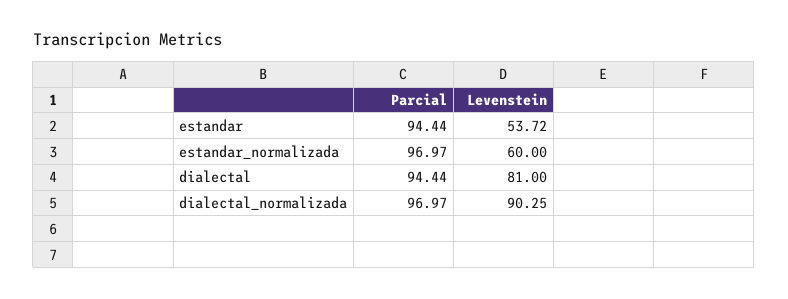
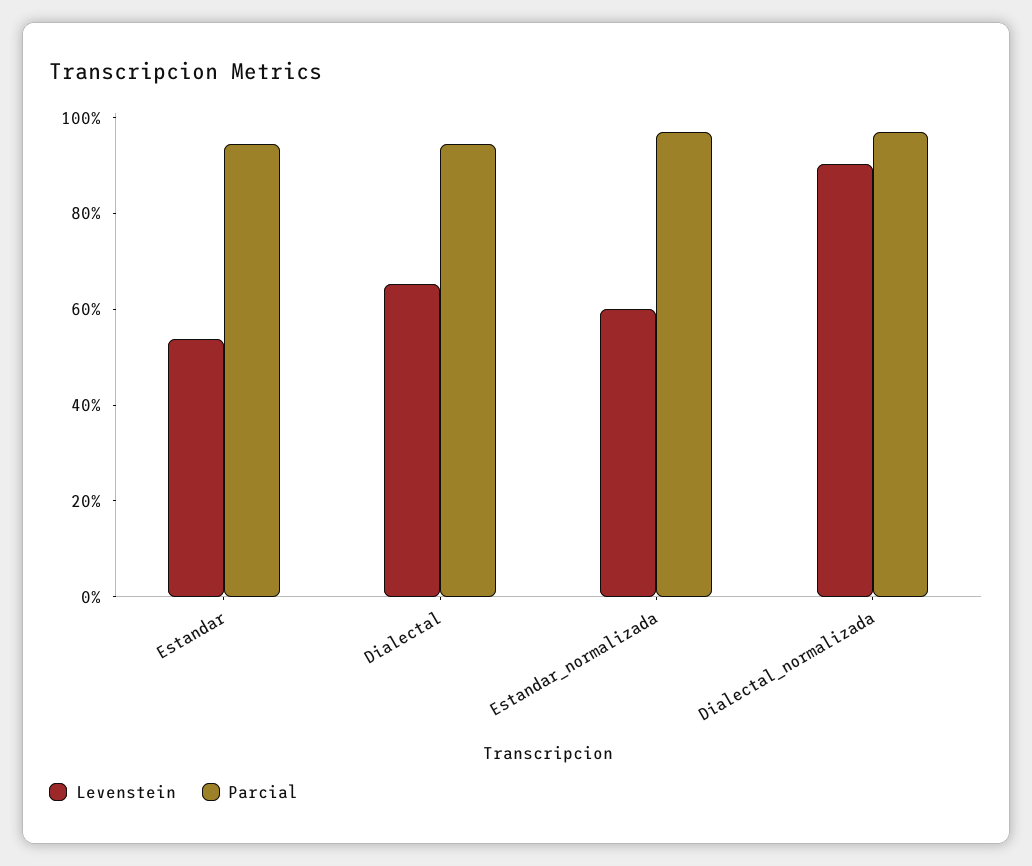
Levenstein, dialectal: 81 -> 65

